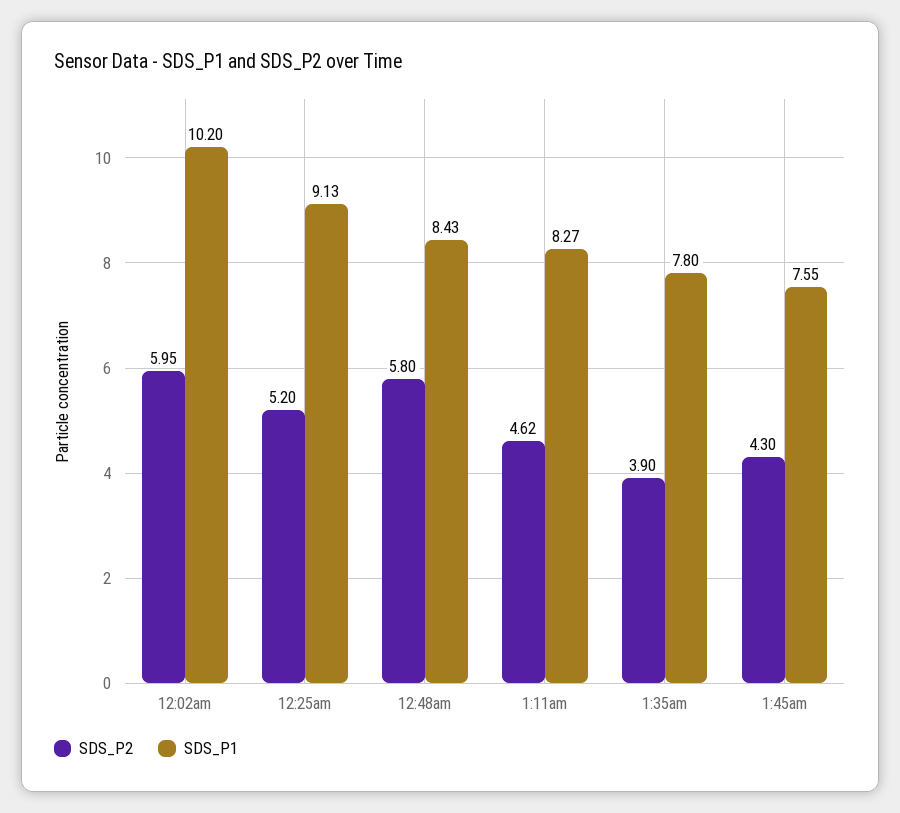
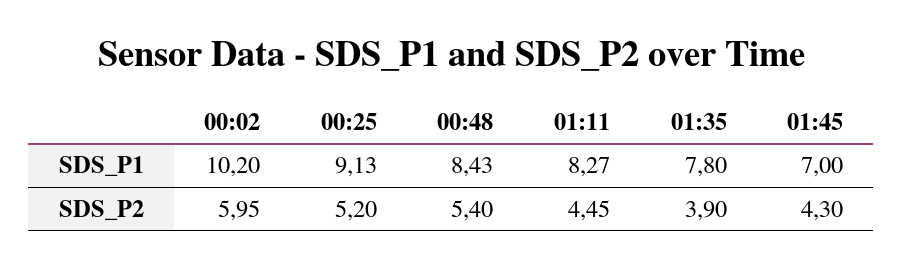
SDS_P2, 12:48am: 5.8 -> 5.4
SDS_P2, 1:11am: 4.62 -> 4.45
SDS_P1, 1:45am: 7.55 -> 7

